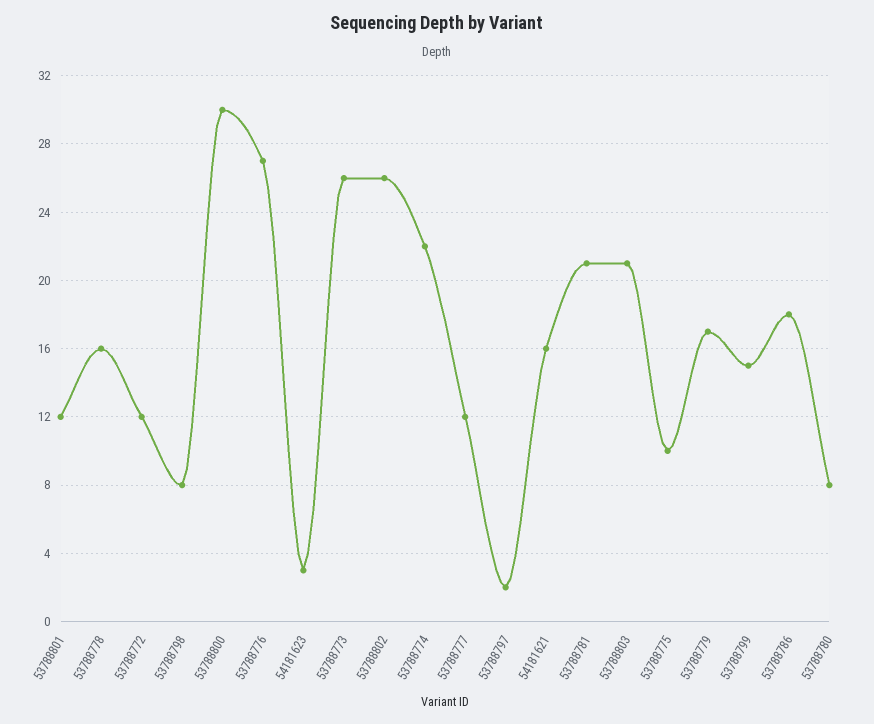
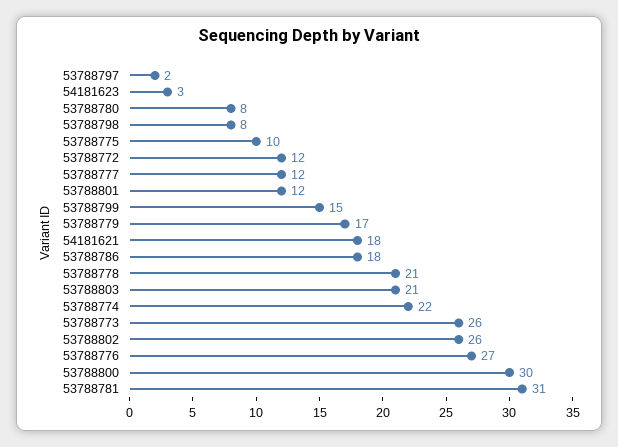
53788778: 16 -> 21
54181621: 16 -> 18
53788781: 21 -> 31

